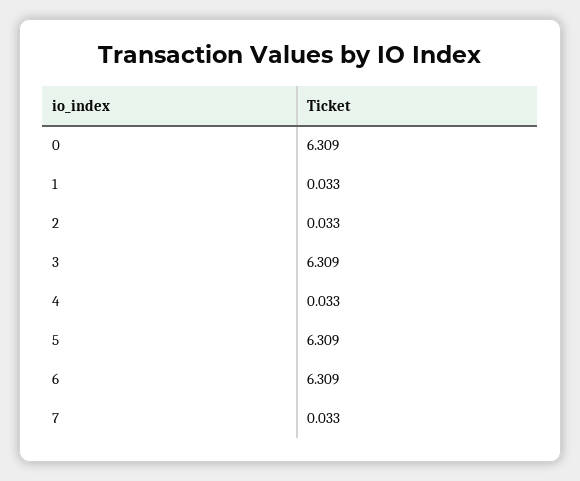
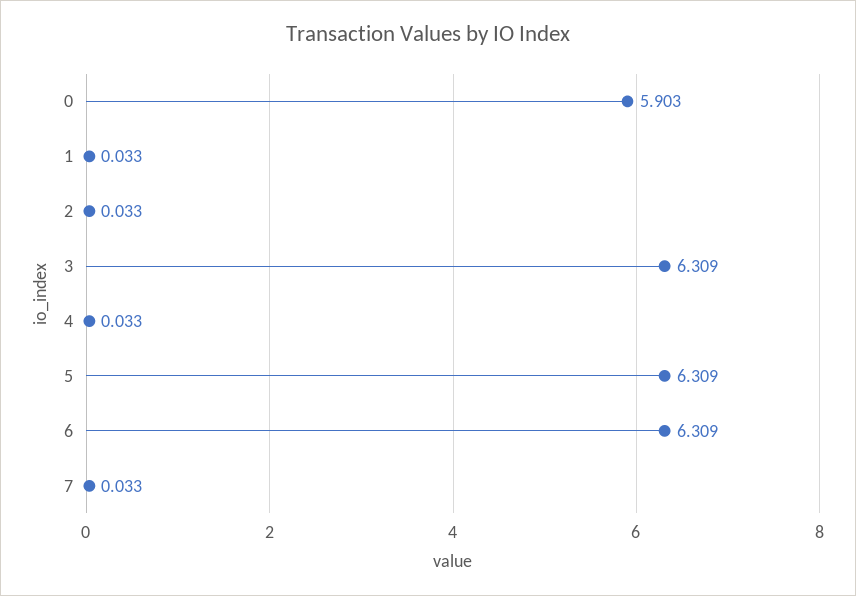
0: 6.309 -> 5.903

